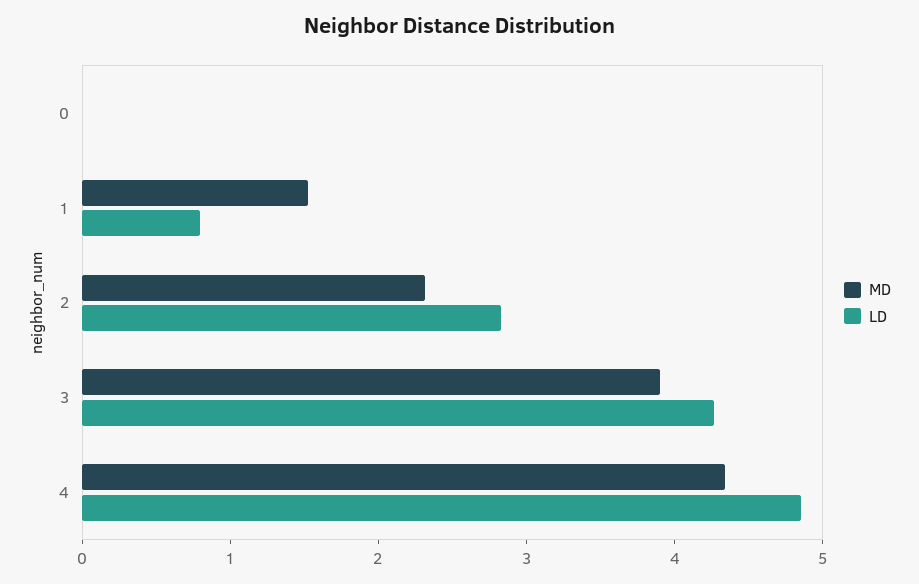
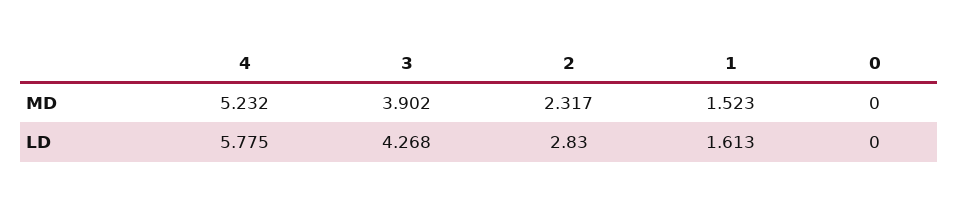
LD, 1: 0.8 -> 1.613
MD, 4: 4.4 -> 5.232
LD, 4: 4.8 -> 5.775

